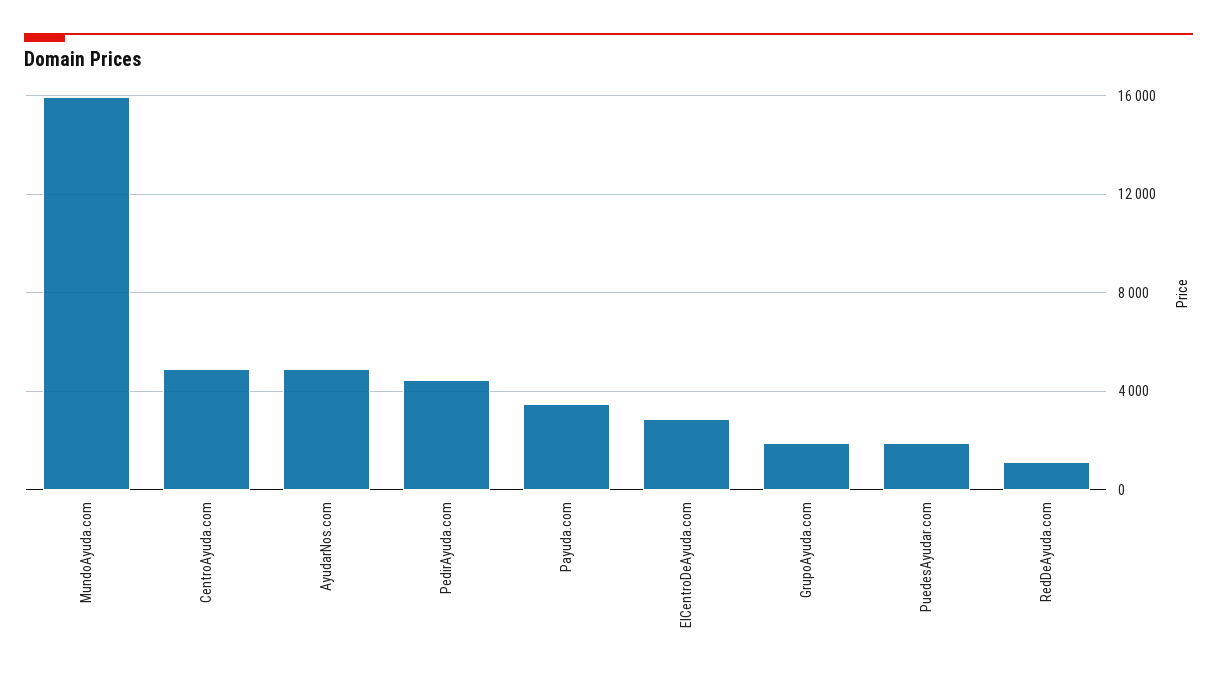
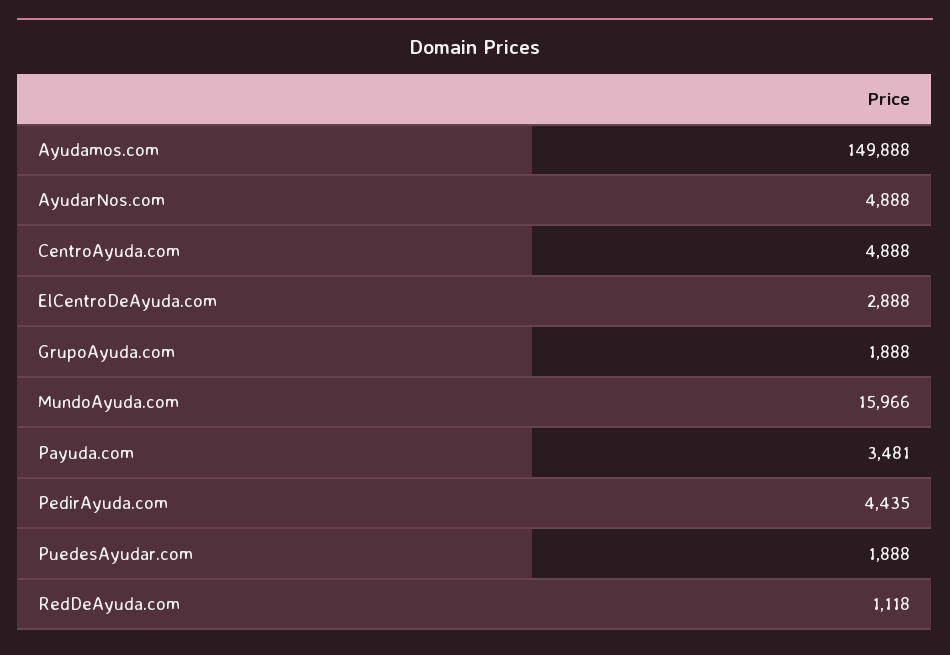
Ayudamos.com: none -> 149888

